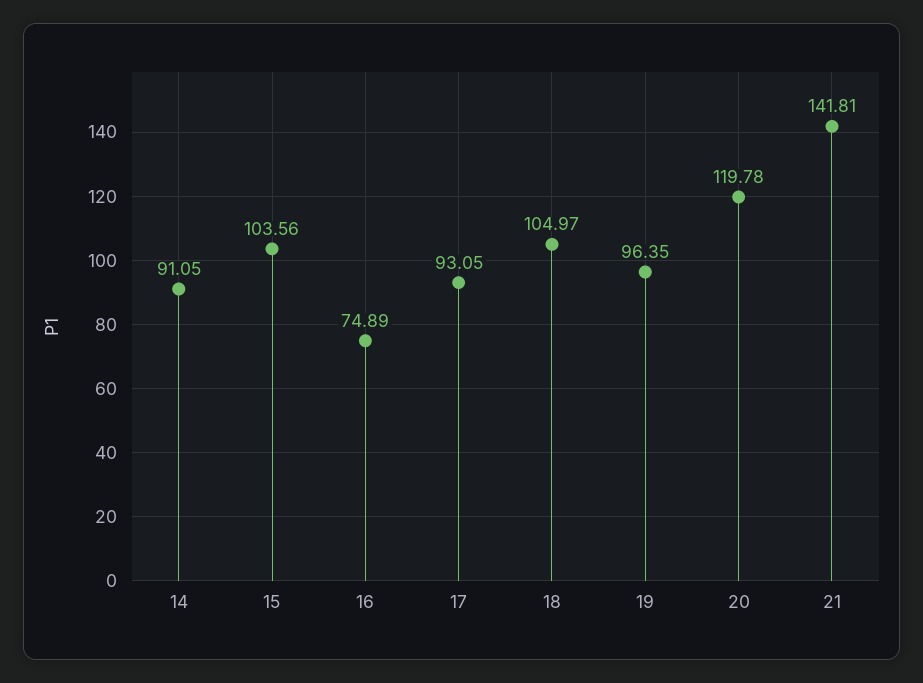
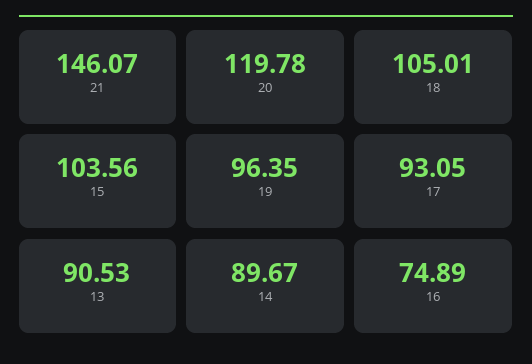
14: 91.05 -> 89.67
18: 104.97 -> 105.01
21: 141.81 -> 146.07
13: none -> 90.53

